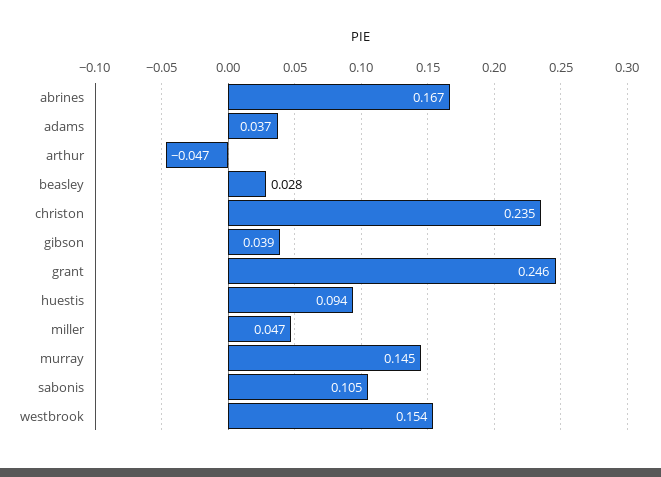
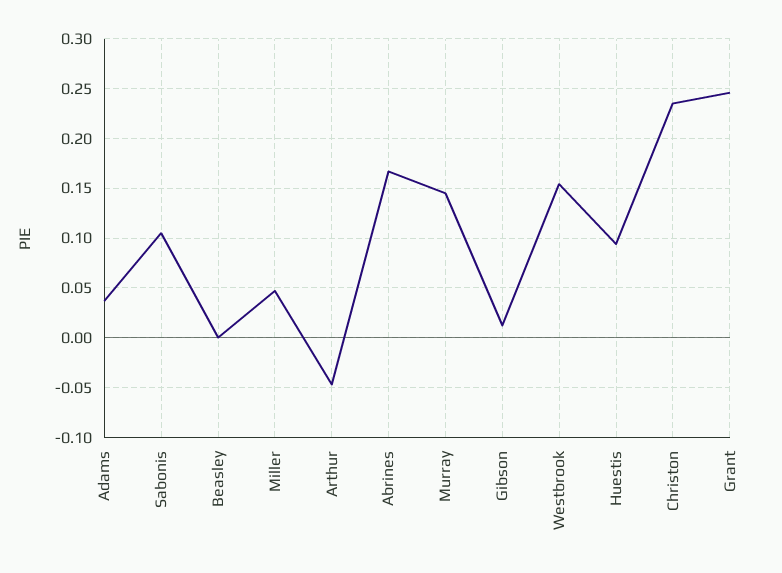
beasley: 0.028 -> 0
gibson: 0.039 -> 0.01

